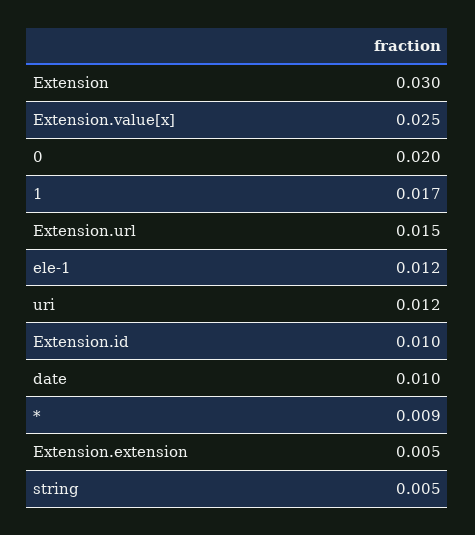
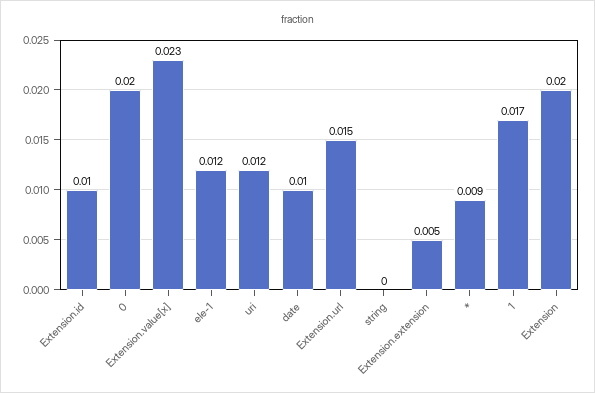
Extension: 0.03 -> 0.02
Extension.value[x]: 0.025 -> 0.023
string: 0.005 -> 0

